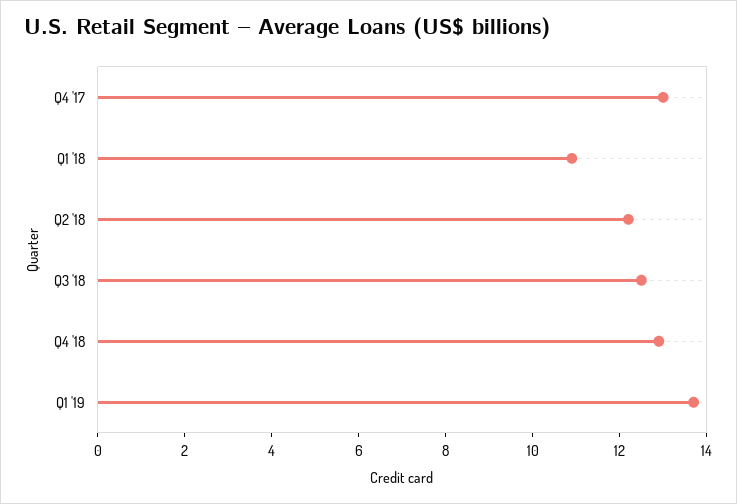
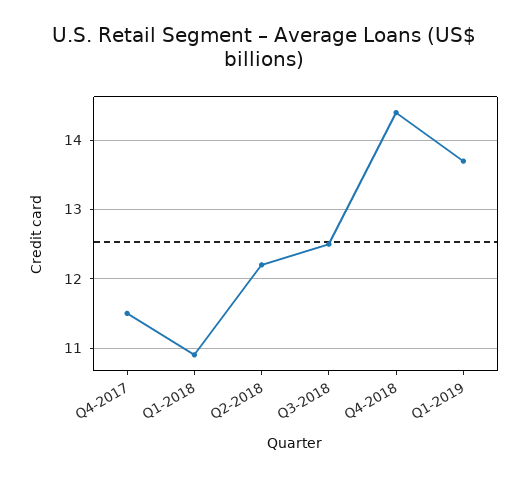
Q4 '17: 13 -> 11.5
Q4 '18: 13 -> 14.4

